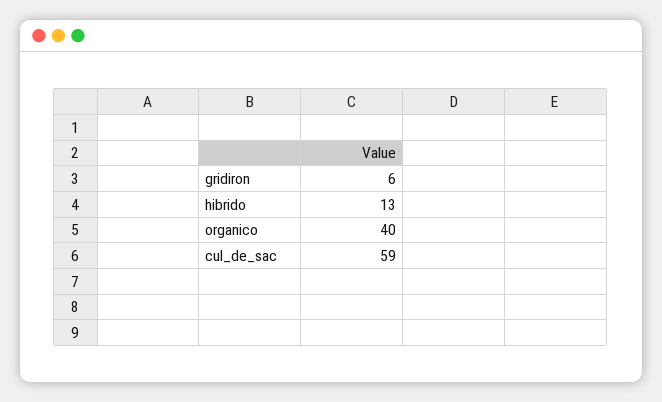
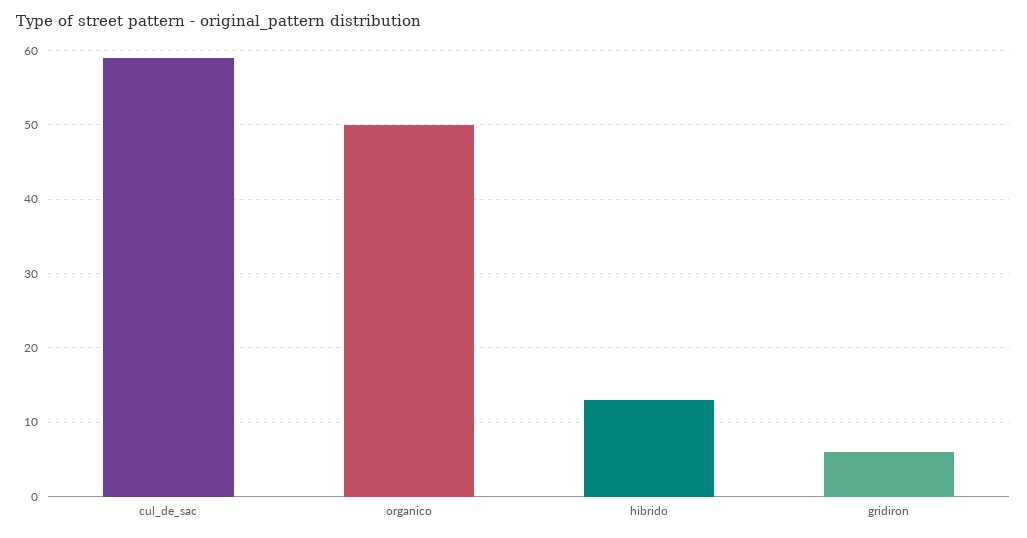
organico: 40 -> 50

